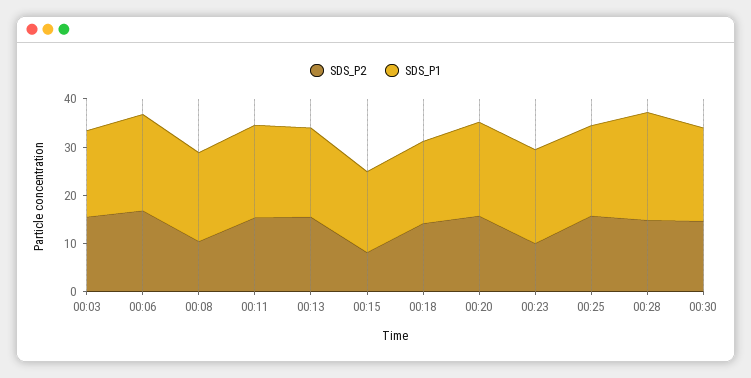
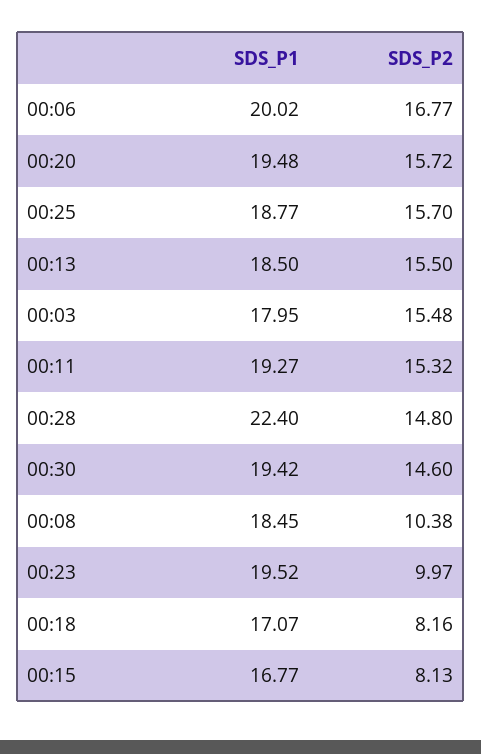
SDS_P2, 00:18: 14 -> 8.16

